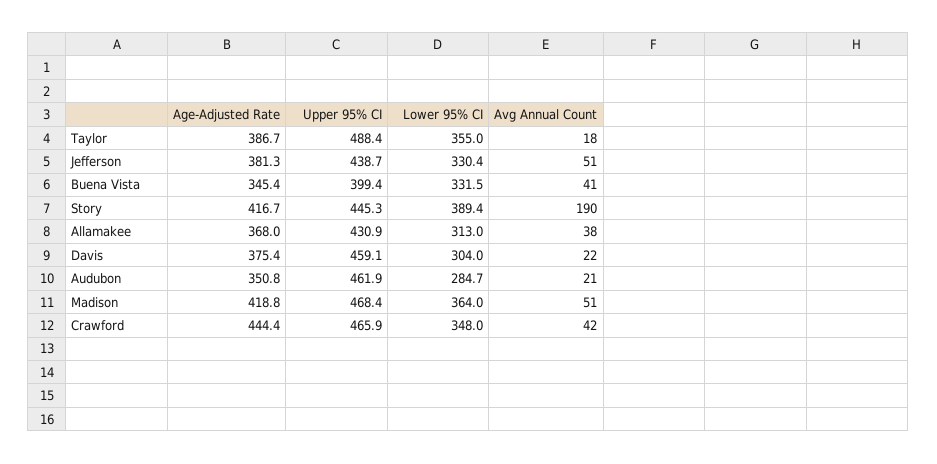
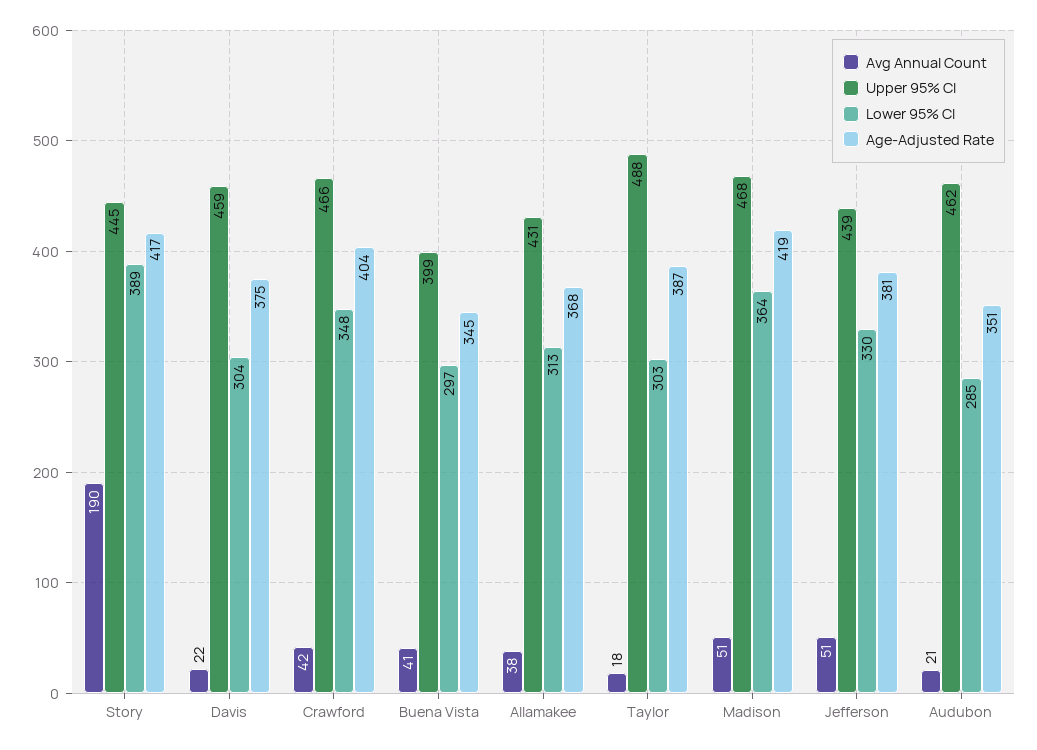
Lower 95% CI, Taylor: 355 -> 303
Lower 95% CI, Buena Vista: 331.5 -> 297
Age-Adjusted Rate, Crawford: 444.4 -> 404

